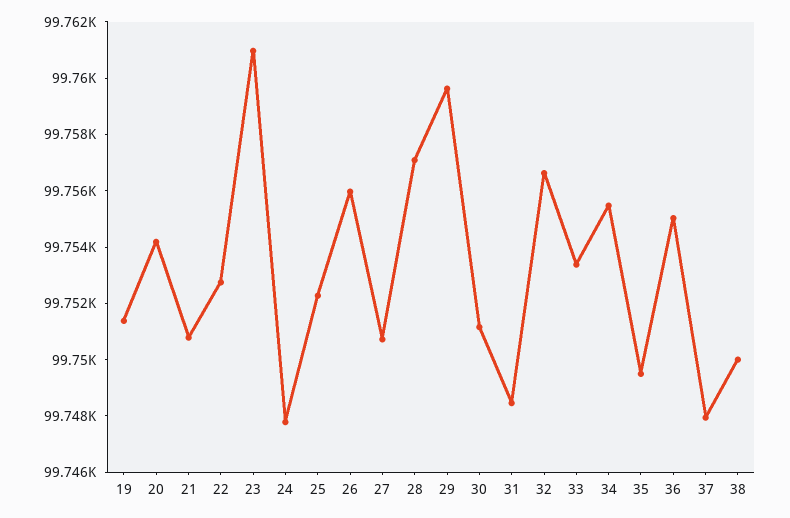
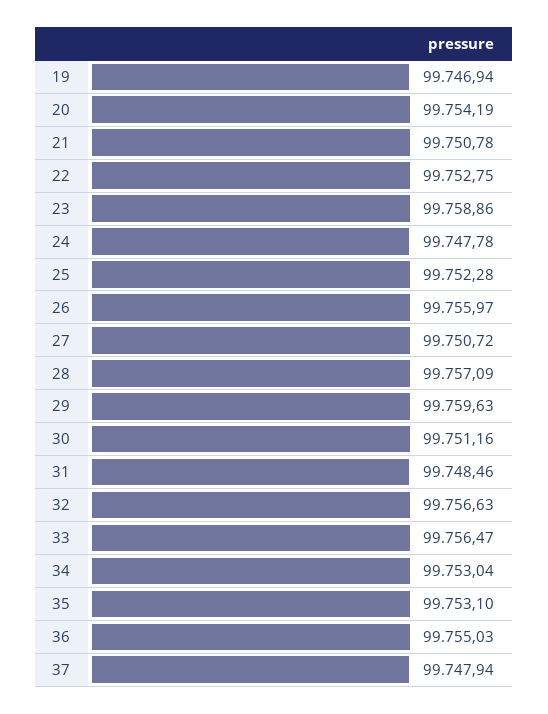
19: 99751.5 -> 99746.94
23: 99761 -> 99758.86
33: 99753.5 -> 99756.47
34: 99755.5 -> 99753.04
35: 99749.5 -> 99753.1
38: 99750 -> none

